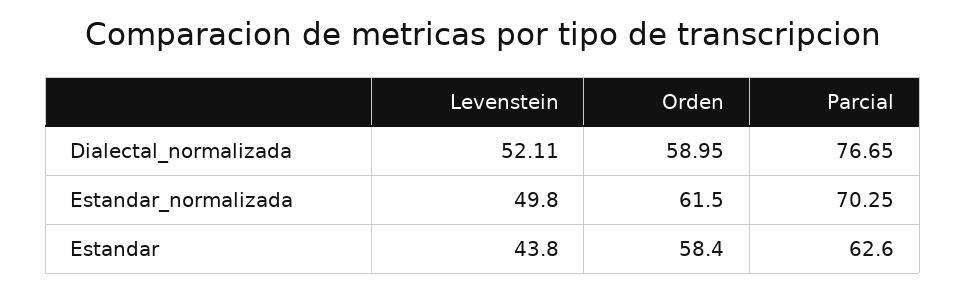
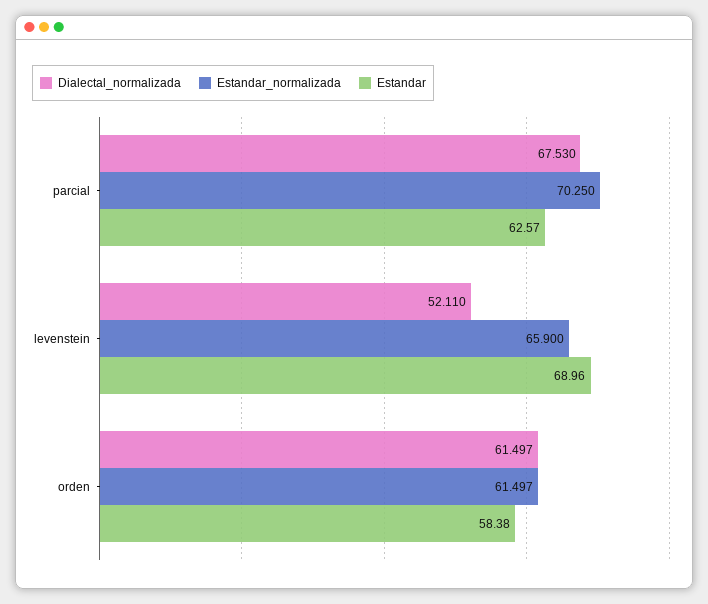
Dialectal_normalizada, Orden: 58.95 -> 61.497
Dialectal_normalizada, Parcial: 76.65 -> 67.53
Estandar_normalizada, Levenstein: 49.8 -> 65.9
Estandar, Levenstein: 43.8 -> 68.96

